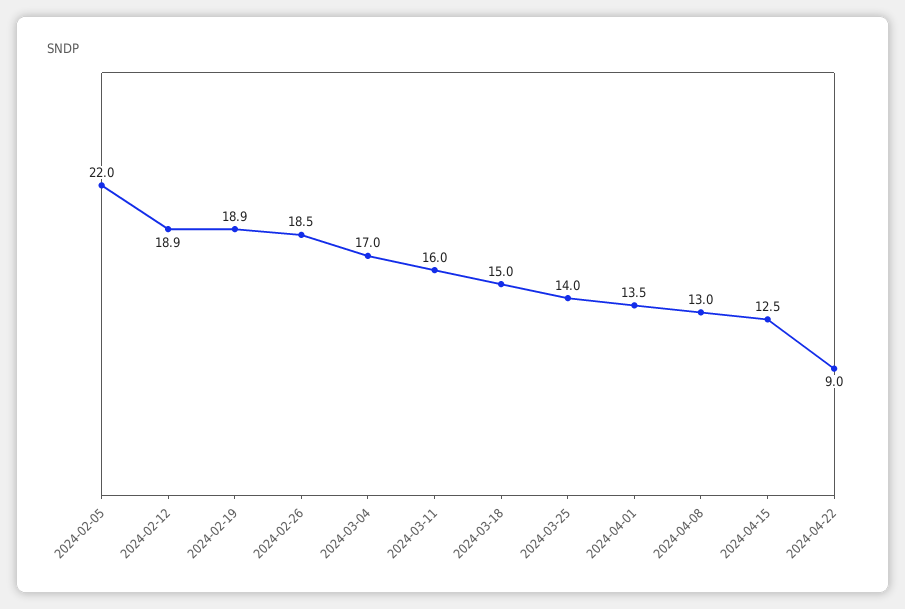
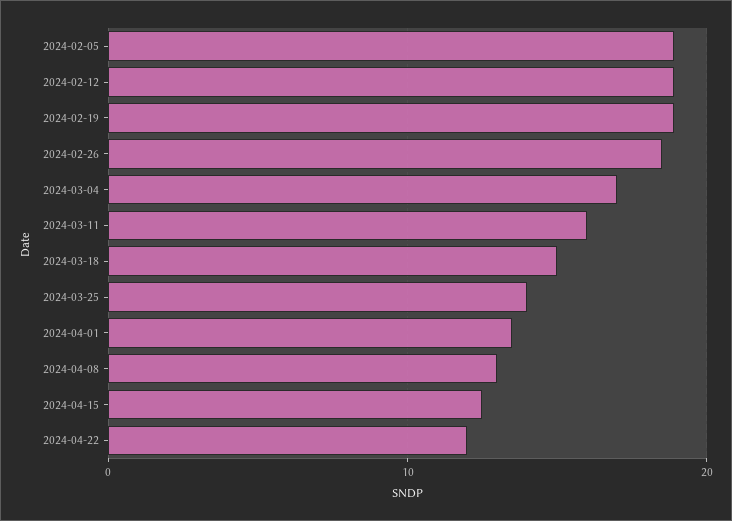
2024-02-05: 22 -> 19
2024-04-22: 9 -> 12

